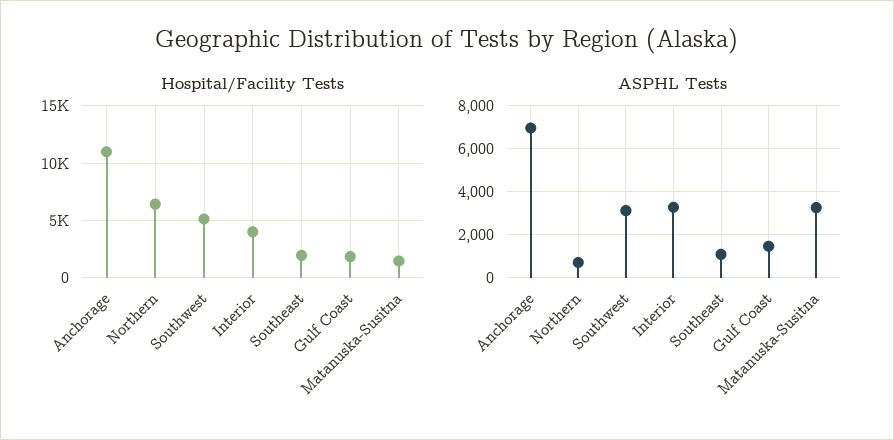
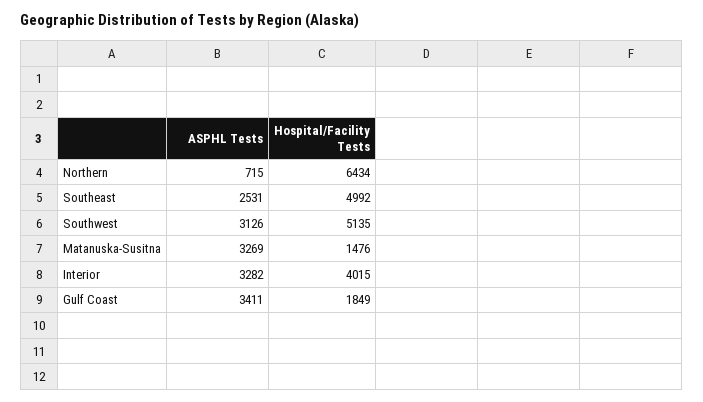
Hospital/Facility Tests, Anchorage: 11000 -> none
Hospital/Facility Tests, Southeast: 2000 -> 4992
ASPHL Tests, Anchorage: 7000 -> none
ASPHL Tests, Southeast: 1000 -> 2531
ASPHL Tests, Gulf Coast: 1500 -> 3411

